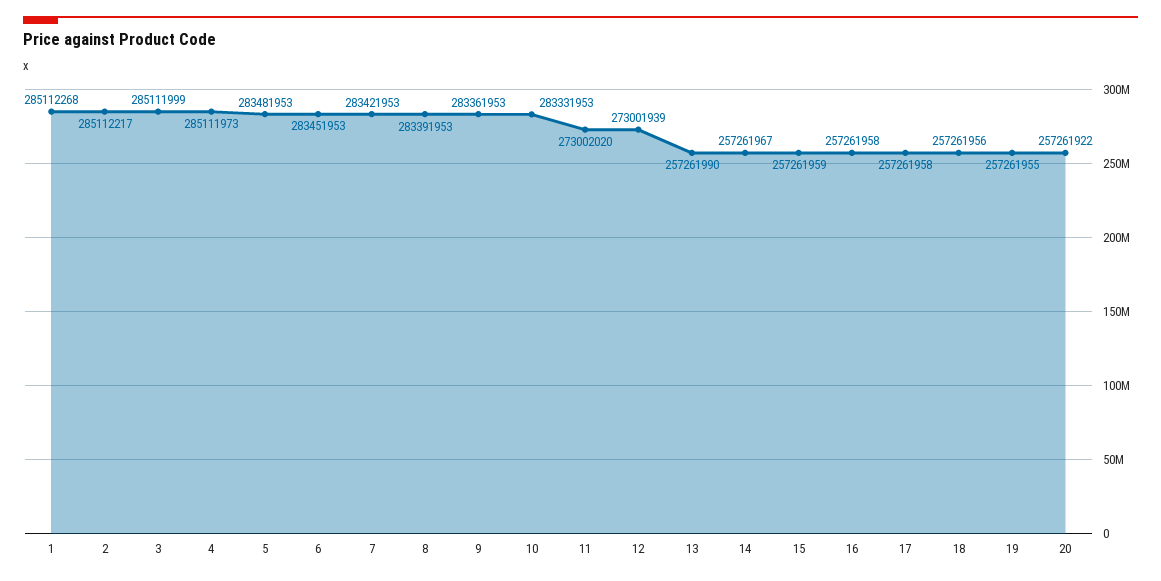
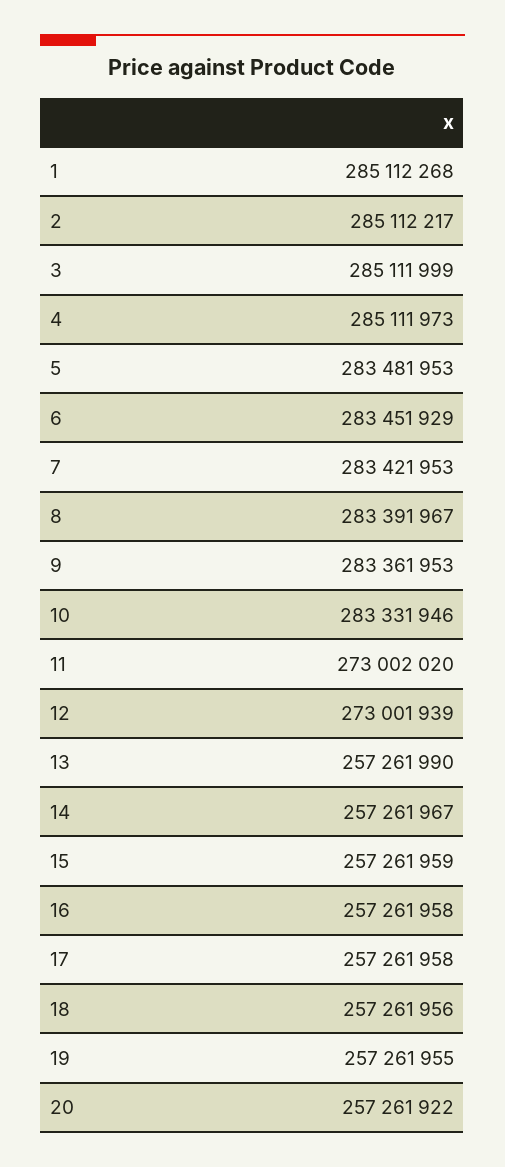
6: 283451953 -> 283451929
8: 283391953 -> 283391967
10: 283331953 -> 283331946

